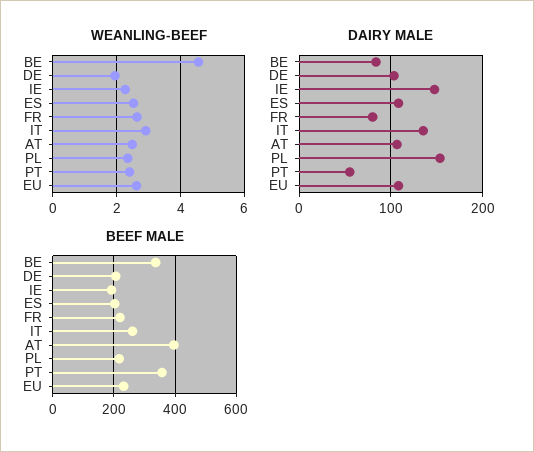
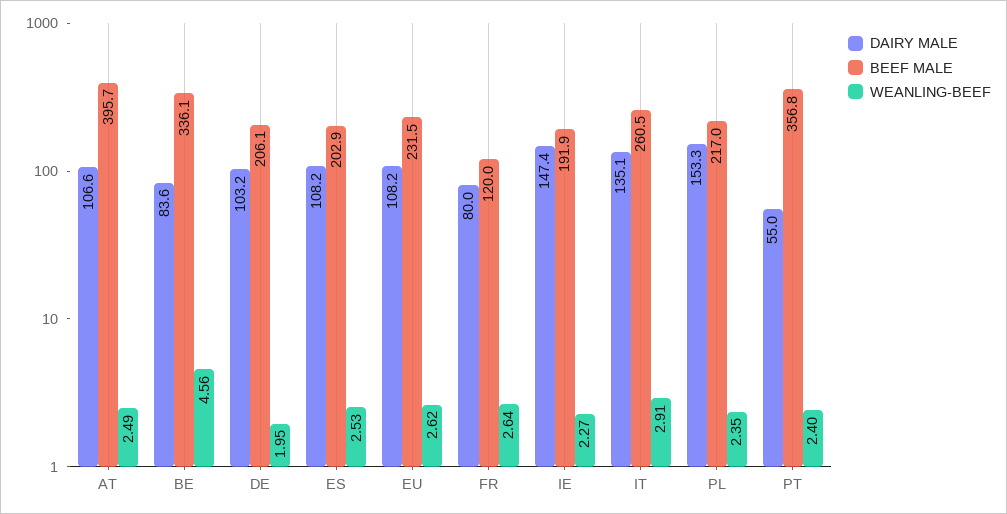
BEEF MALE, FR: 220 -> 120

